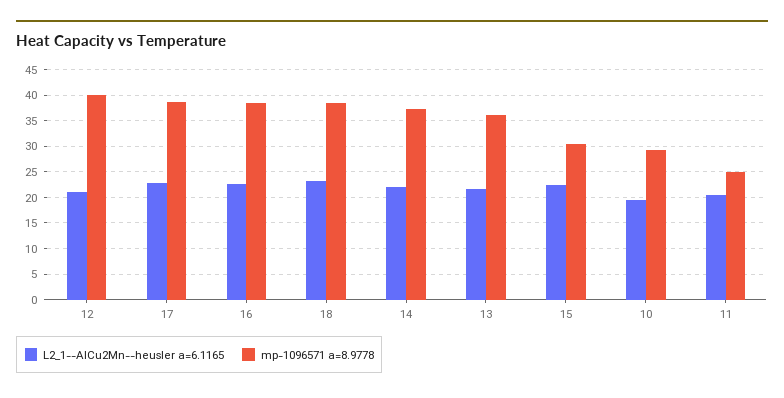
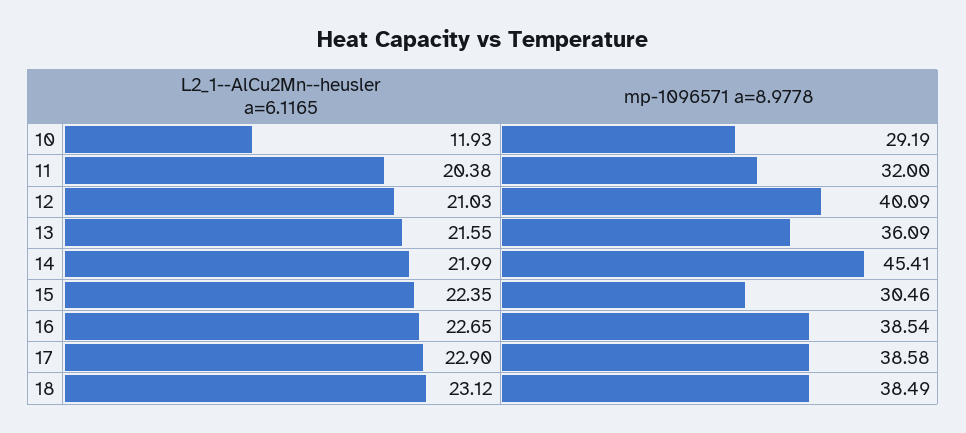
mp-1096571 a=8.9778, 14: 37.5 -> 45.41
L2_1--AlCu2Mn--heusler a=6.1165, 10: 20 -> 11.93
mp-1096571 a=8.9778, 11: 25 -> 32

